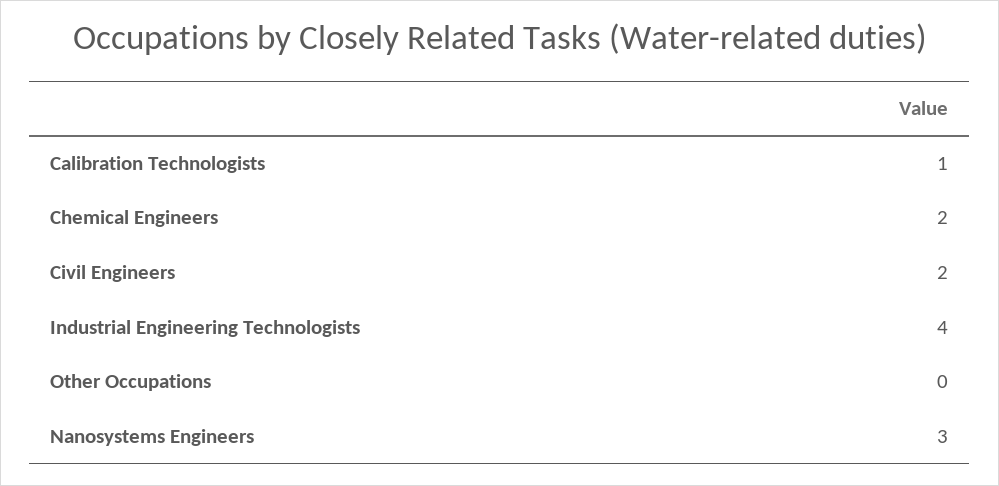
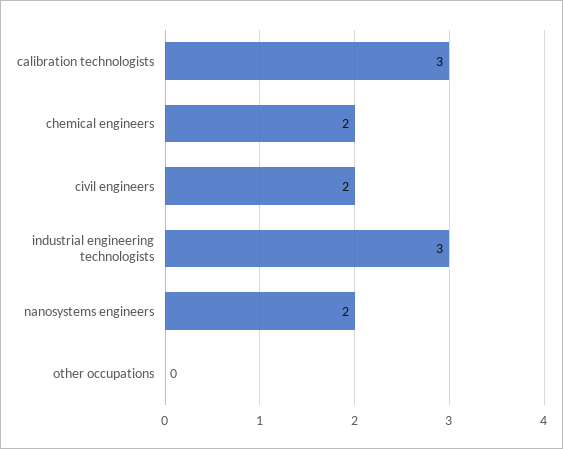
Calibration Technologists: 1 -> 3
Industrial Engineering Technologists: 4 -> 3
Nanosystems Engineers: 3 -> 2

